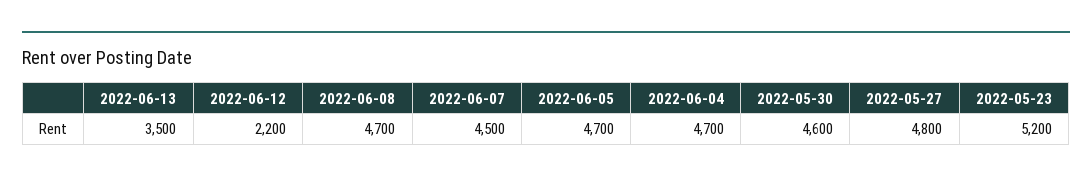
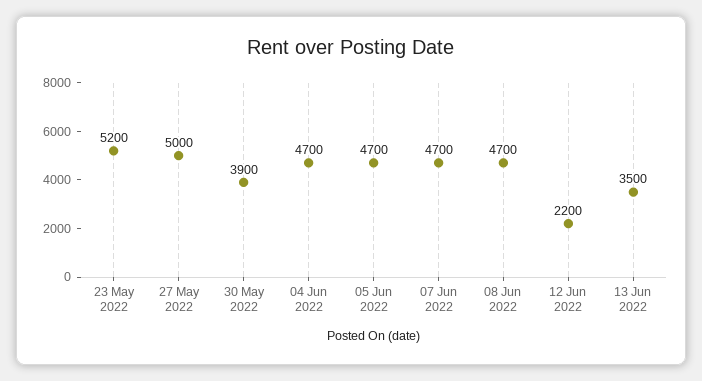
2022-06-07: 4500 -> 4700
2022-05-30: 4600 -> 3900
2022-05-27: 4800 -> 5000

